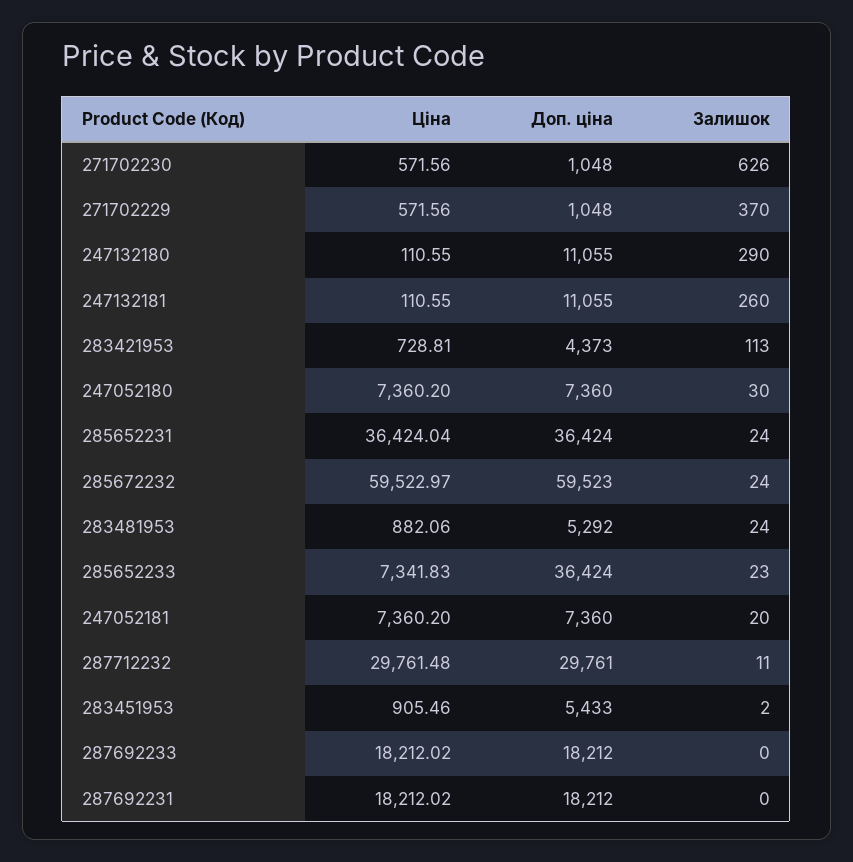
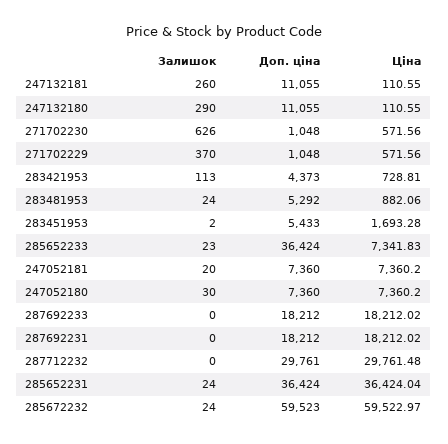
Залишок, 287712232: 11 -> 0
Ціна, 283451953: 905.46 -> 1693.28

